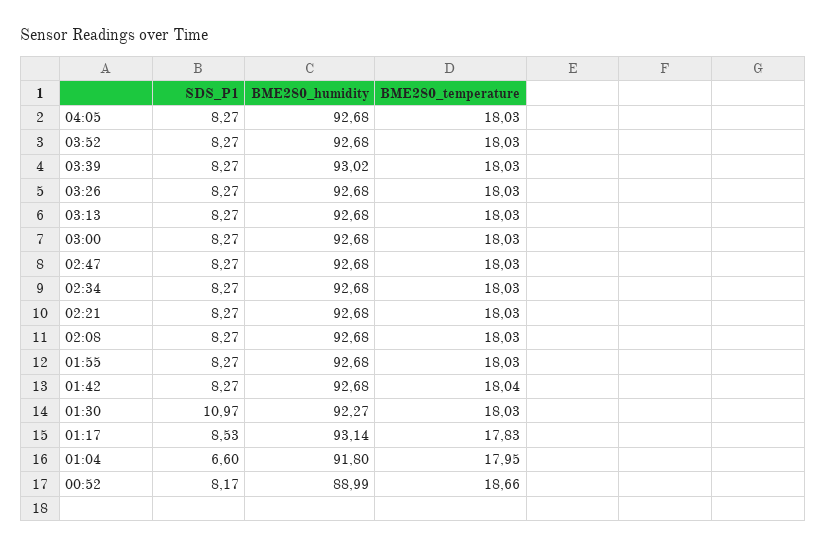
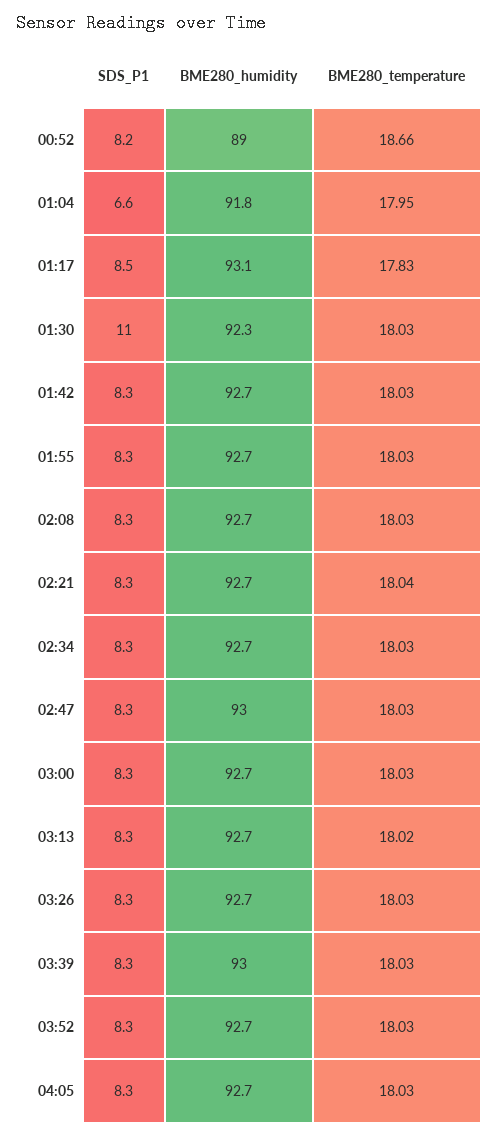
BME280_temperature, 03:13: 18.03 -> 18.02
BME280_humidity, 02:47: 92.68 -> 93
BME280_temperature, 02:21: 18.03 -> 18.04
BME280_temperature, 01:42: 18.04 -> 18.03

